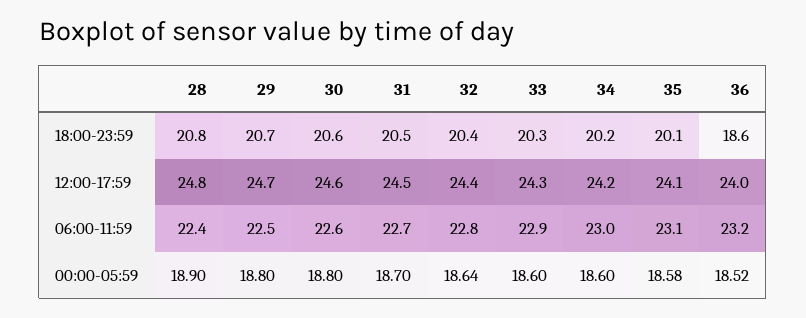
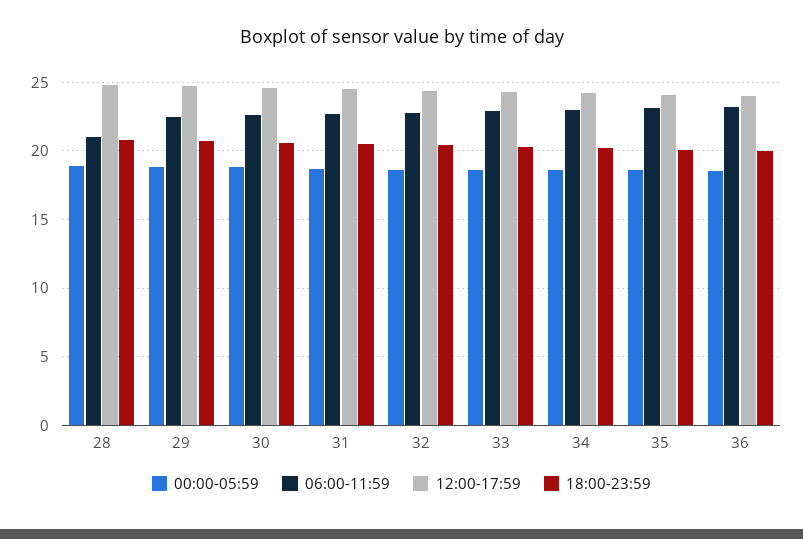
18:00-23:59, 36: 18.6 -> 20
06:00-11:59, 28: 22.4 -> 21

